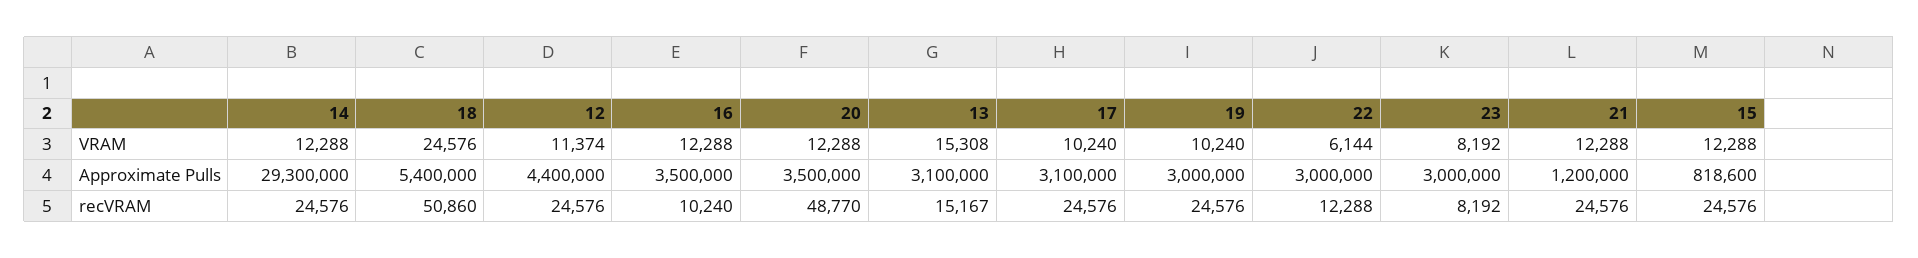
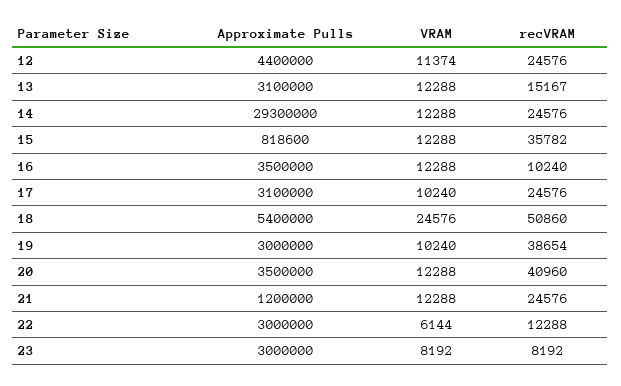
13, VRAM: 15308 -> 12288
20, recVRAM: 48770 -> 40960
19, recVRAM: 24576 -> 38654
15, recVRAM: 24576 -> 35782

